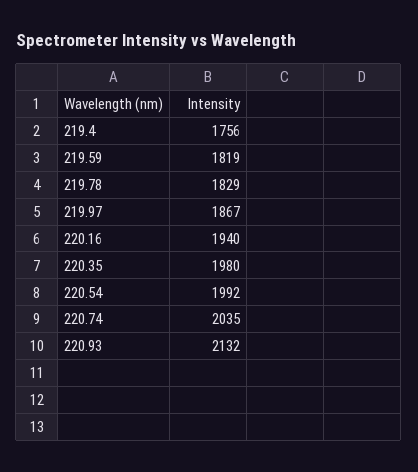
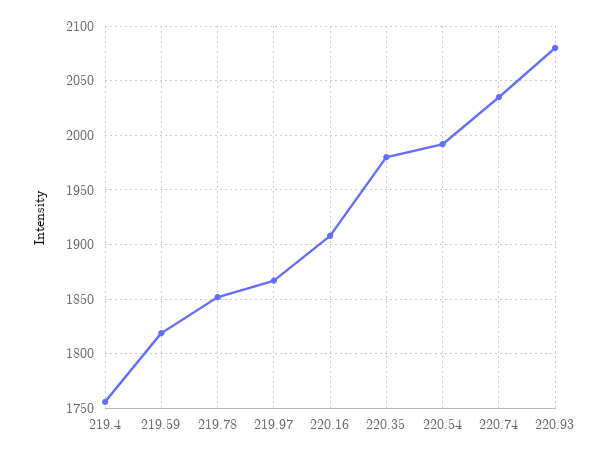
219.78: 1829 -> 1850
220.16: 1940 -> 1910
220.93: 2132 -> 2080

